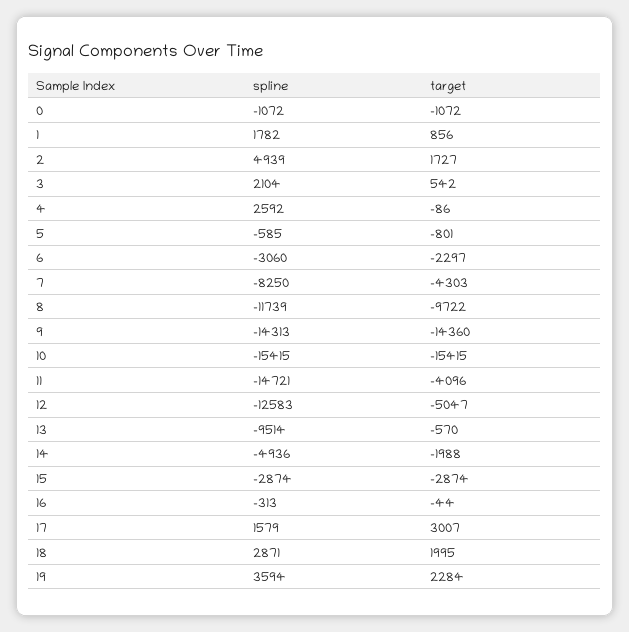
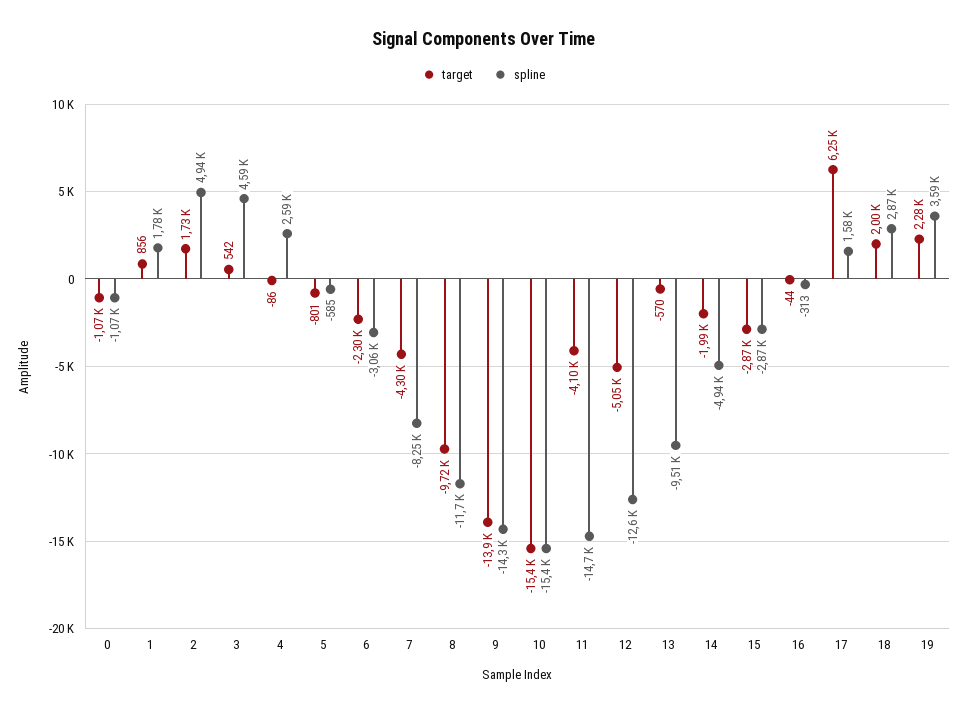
spline, 3: 2104 -> 4590
target, 9: -14360 -> -13900
target, 17: 3007 -> 6250

